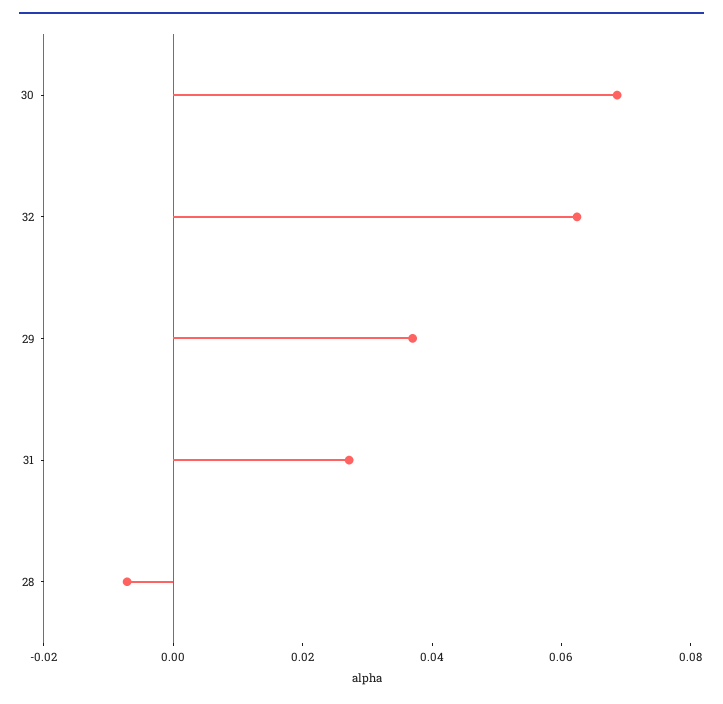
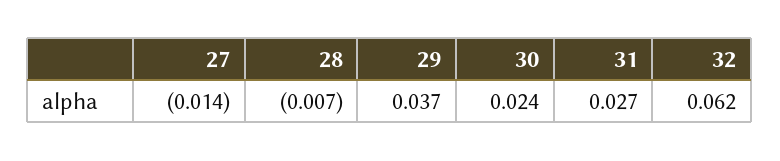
30: 0.07 -> 0.024
27: none -> -0.014

